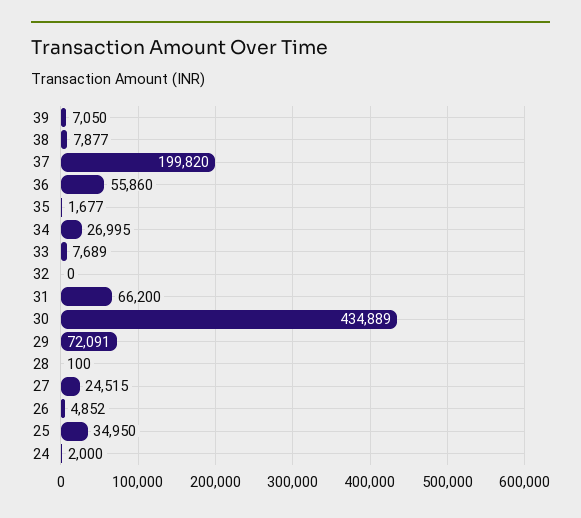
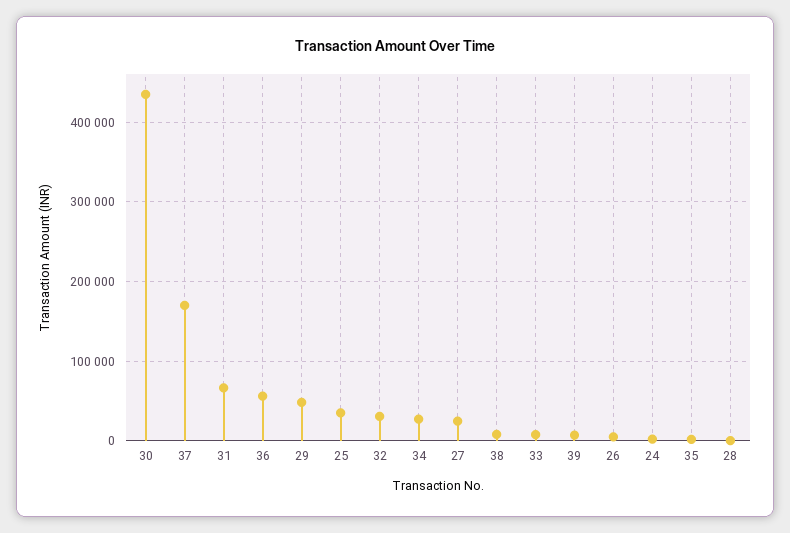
37: 199820 -> 170000
32: 0 -> 30000
29: 72091 -> 50000

